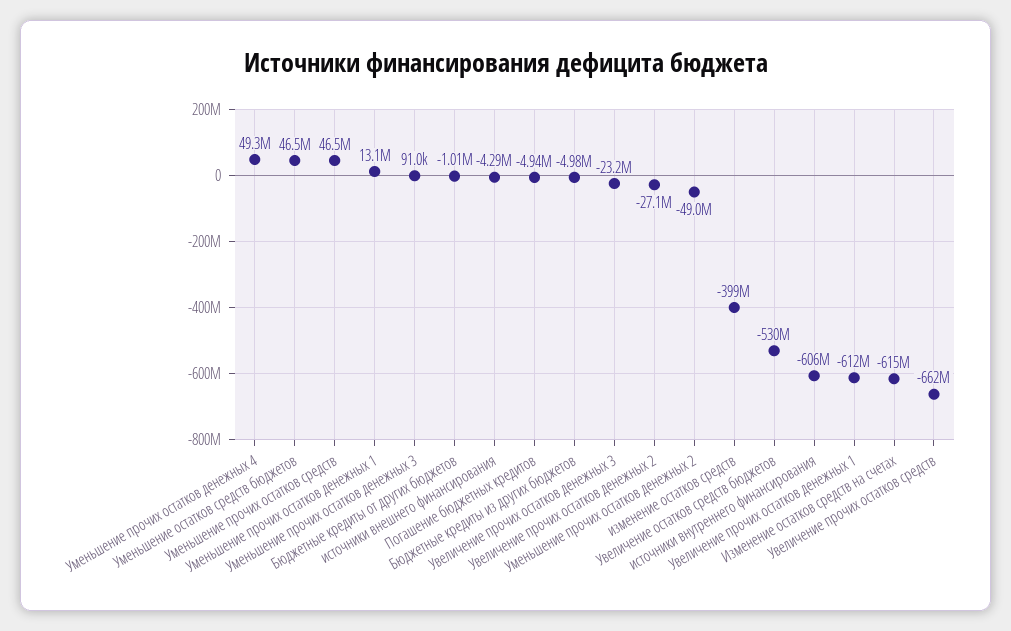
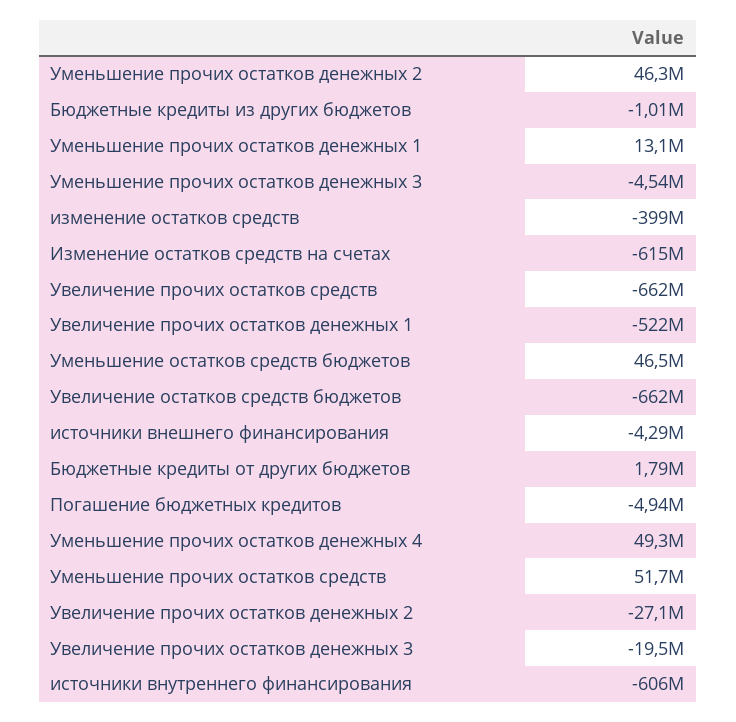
Уменьшение прочих остатков средств: 46500000 -> 51700000
Уменьшение прочих остатков денежных 3: 91000 -> -4540000
Бюджетные кредиты от других бюджетов: -1010000 -> 1790000
Бюджетные кредиты из других бюджетов: -4980000 -> -1010000
Увеличение прочих остатков денежных 3: -23200000 -> -19500000
Уменьшение прочих остатков денежных 2: -49000000 -> 46300000
Увеличение остатков средств бюджетов: -530000000 -> -662000000
Увеличение прочих остатков денежных 1: -612000000 -> -522000000

